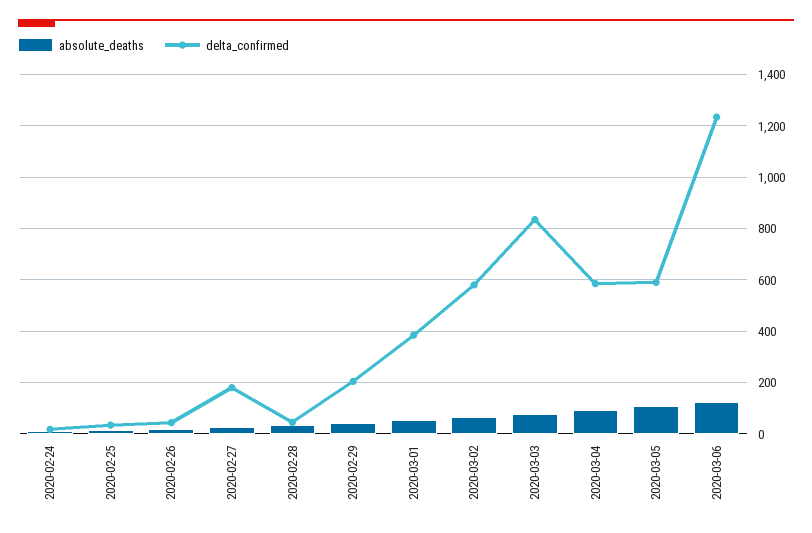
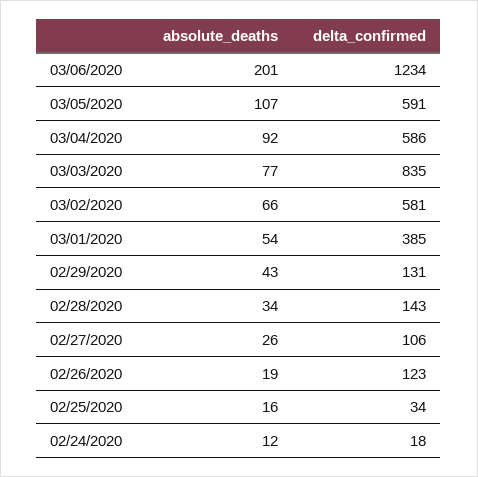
delta_confirmed, 2020-02-26: 50 -> 123
delta_confirmed, 2020-02-27: 175 -> 106
delta_confirmed, 2020-02-28: 50 -> 143
delta_confirmed, 2020-02-29: 200 -> 131
absolute_deaths, 2020-03-06: 125 -> 201

